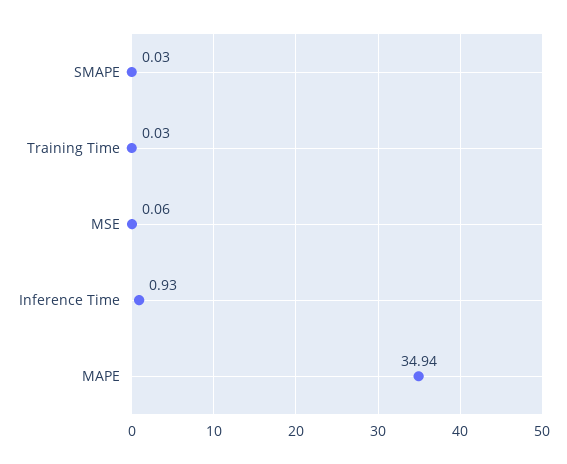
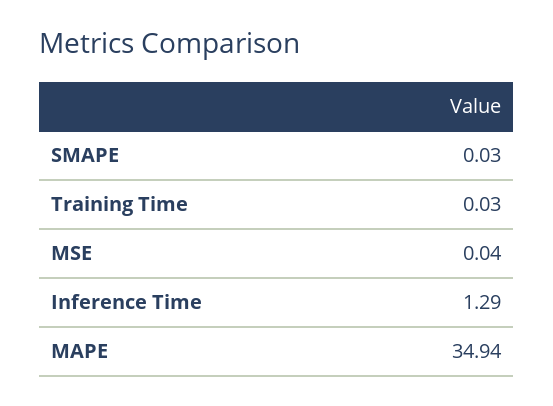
MSE: 0.06 -> 0.04
Inference Time: 0.93 -> 1.29

